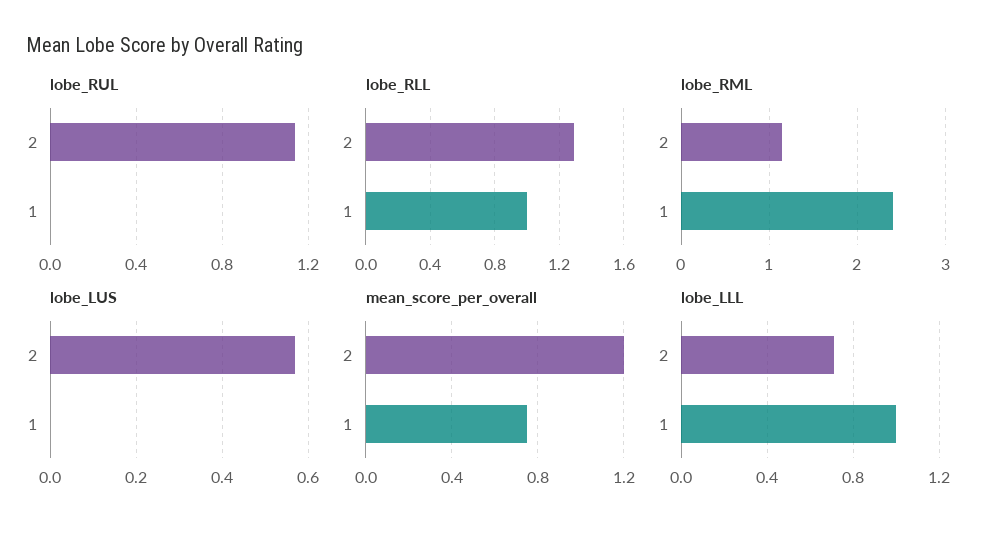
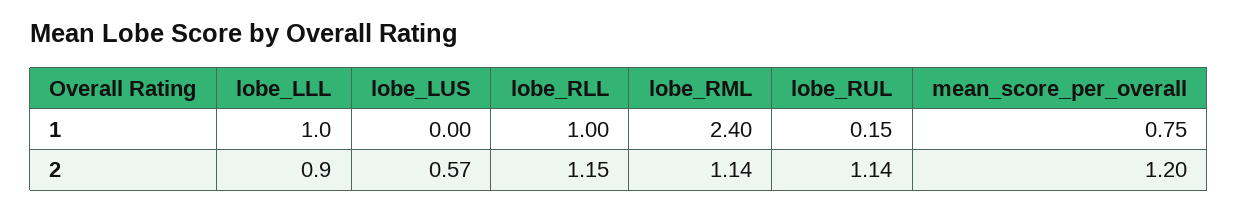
lobe_RUL, 1: 0 -> 0.15
lobe_RLL, 2: 1.3 -> 1.15
lobe_LLL, 2: 0.7 -> 0.9

